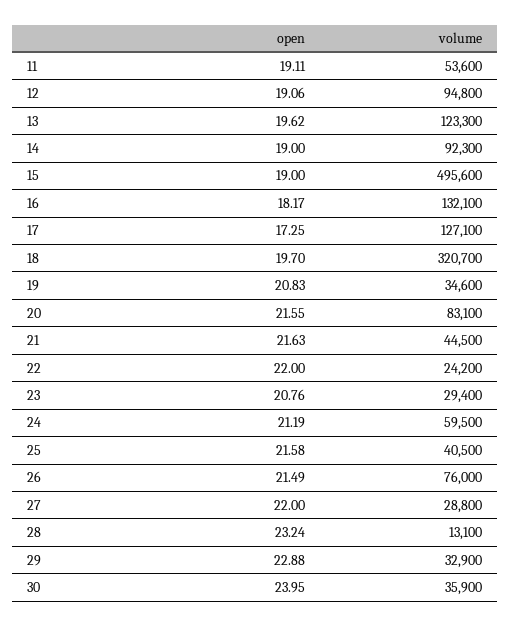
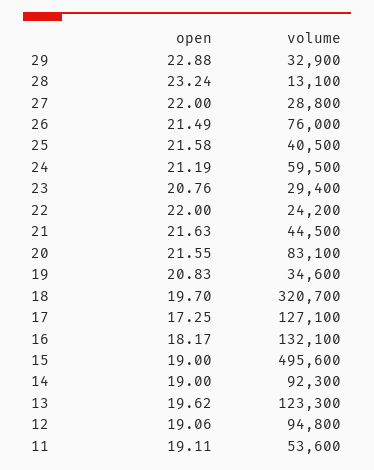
open, 30: 23.95 -> none
volume, 30: 35900 -> none

